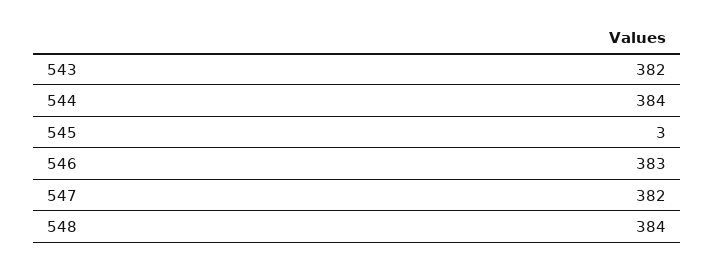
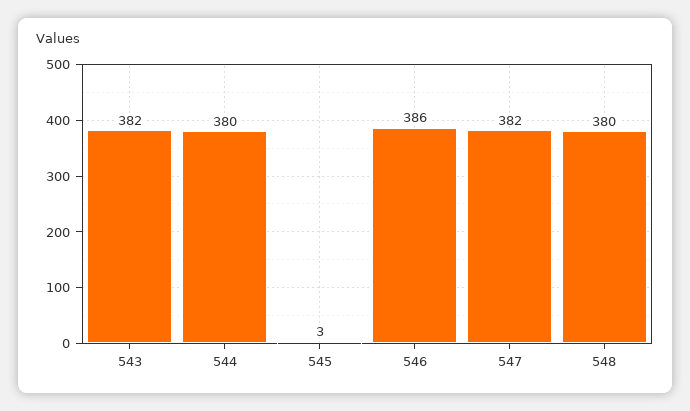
544: 384 -> 380
546: 383 -> 386
548: 384 -> 380

